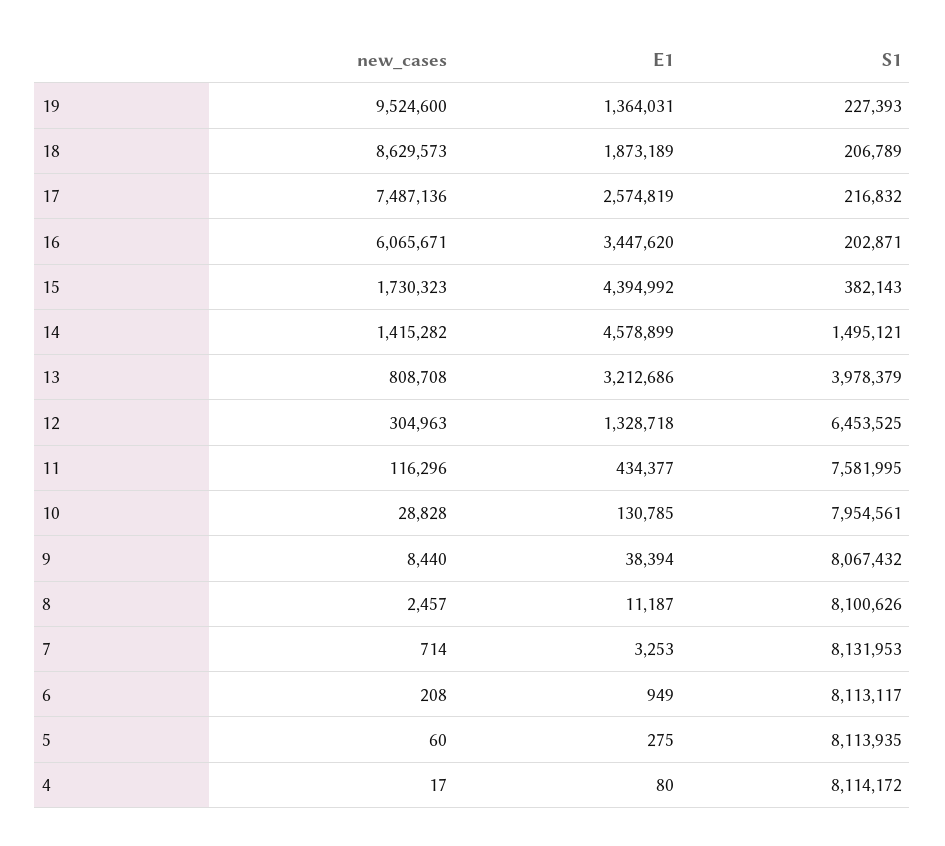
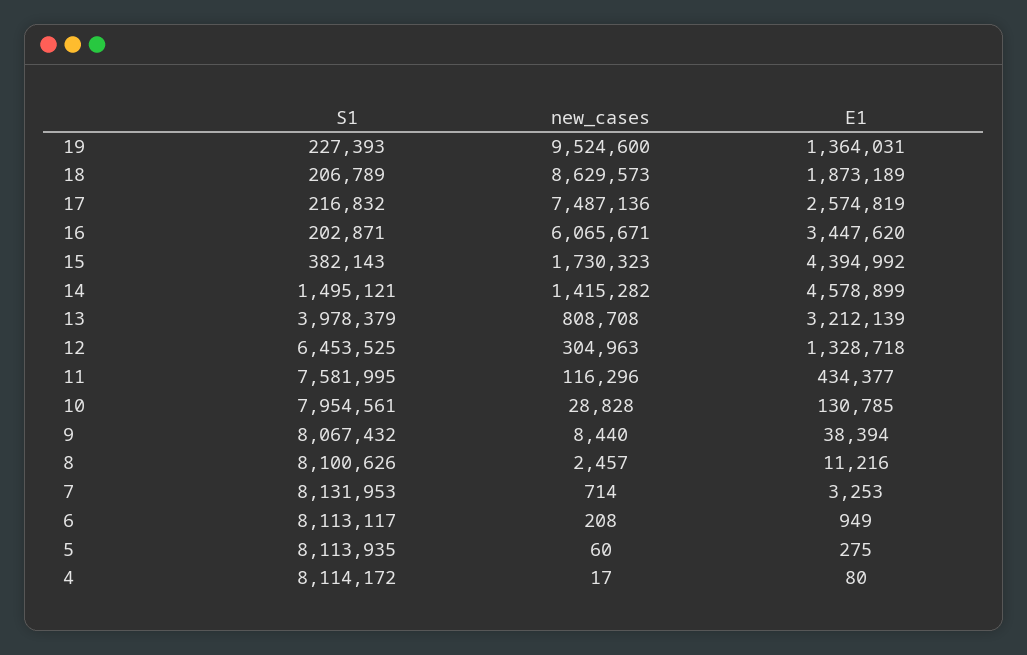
E1, 13: 3212686 -> 3212139
E1, 8: 11187 -> 11216

